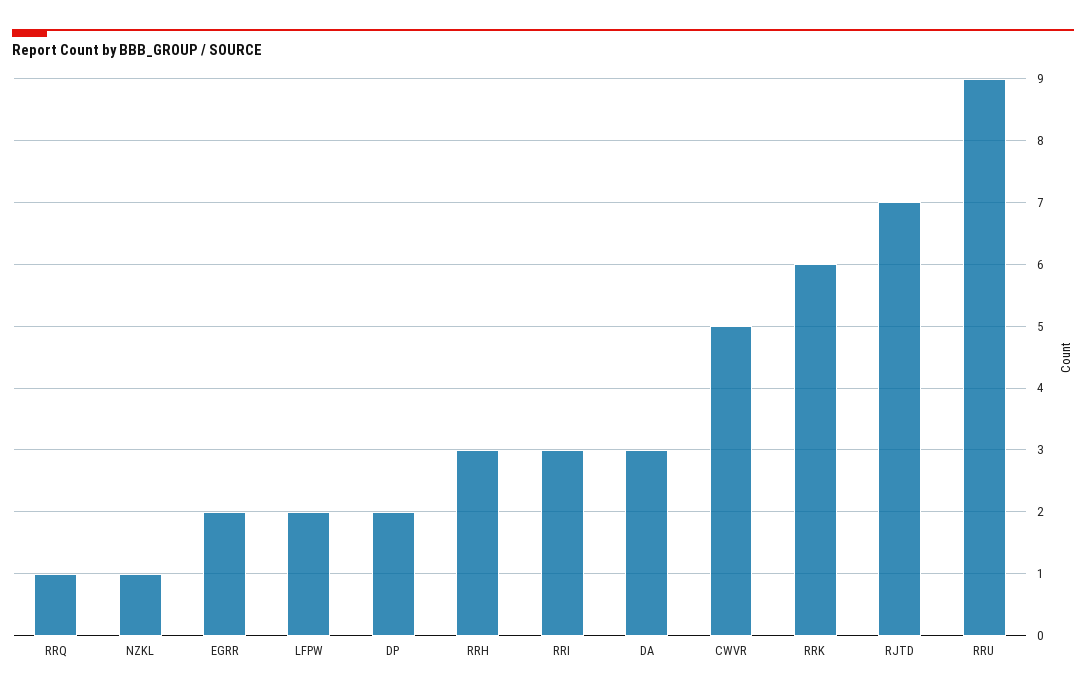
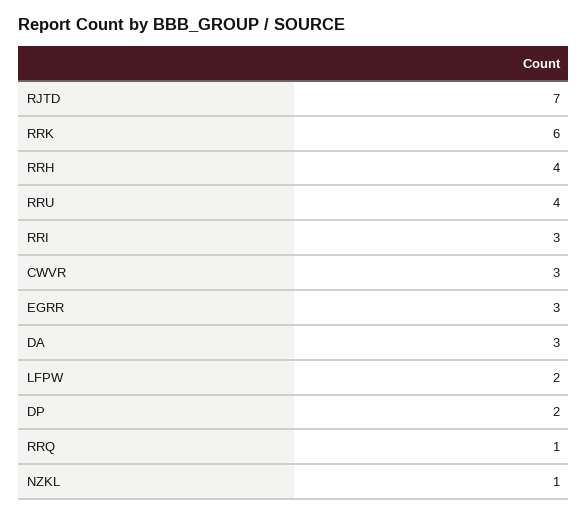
EGRR: 2 -> 3
RRH: 3 -> 4
CWVR: 5 -> 3
RRU: 9 -> 4

